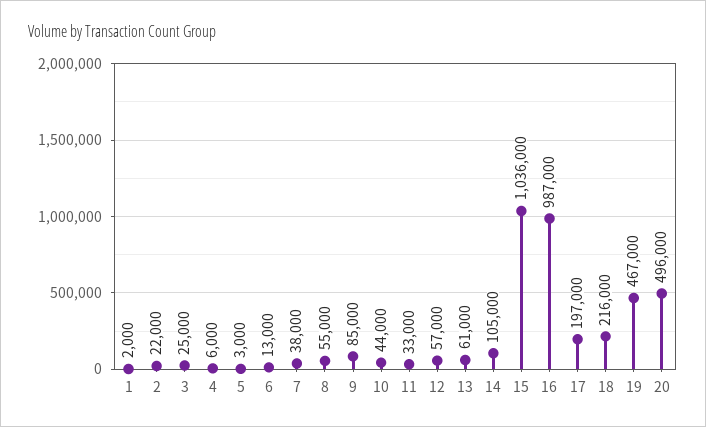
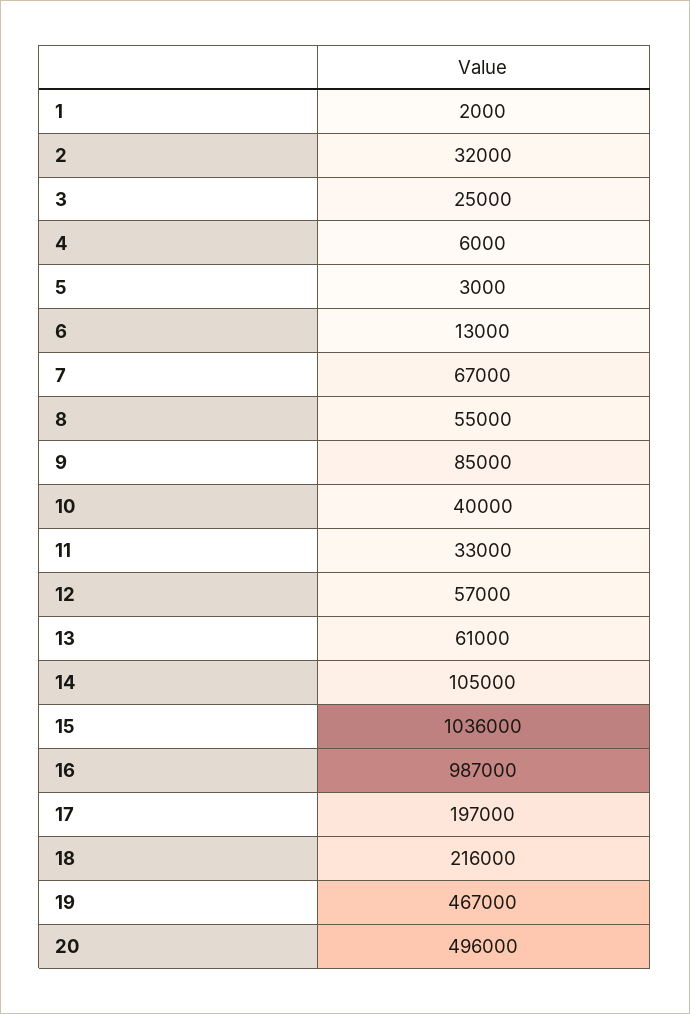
2: 22000 -> 32000
7: 38000 -> 67000
10: 44000 -> 40000

